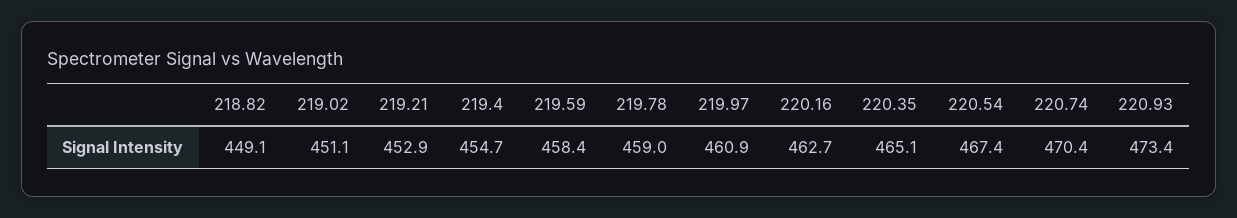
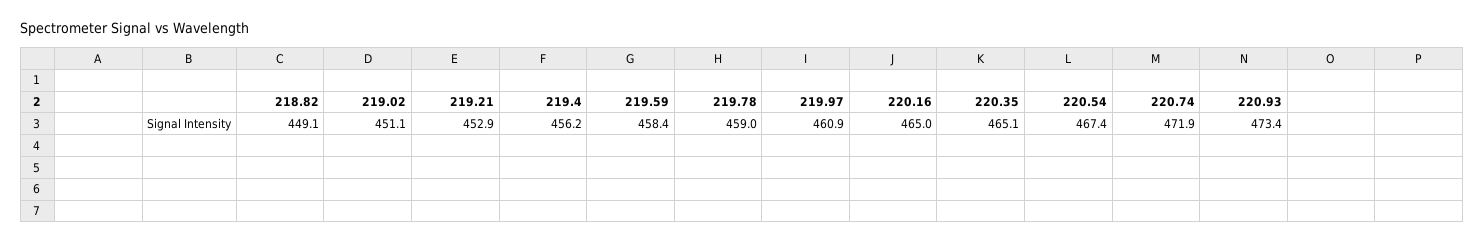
219.4: 454.7 -> 456.2
220.16: 462.7 -> 465
220.74: 470.4 -> 471.9

